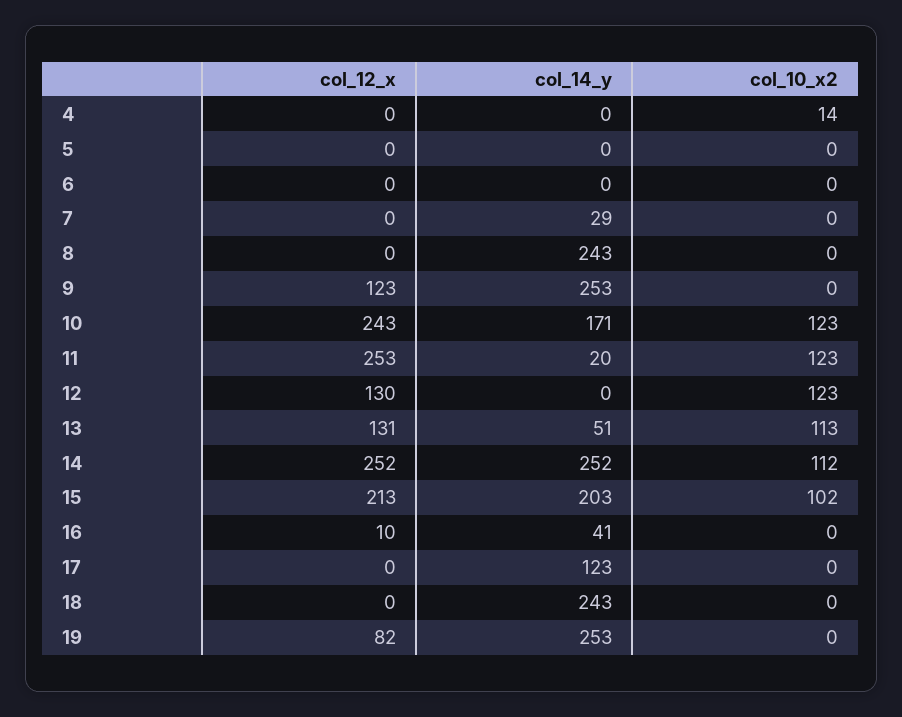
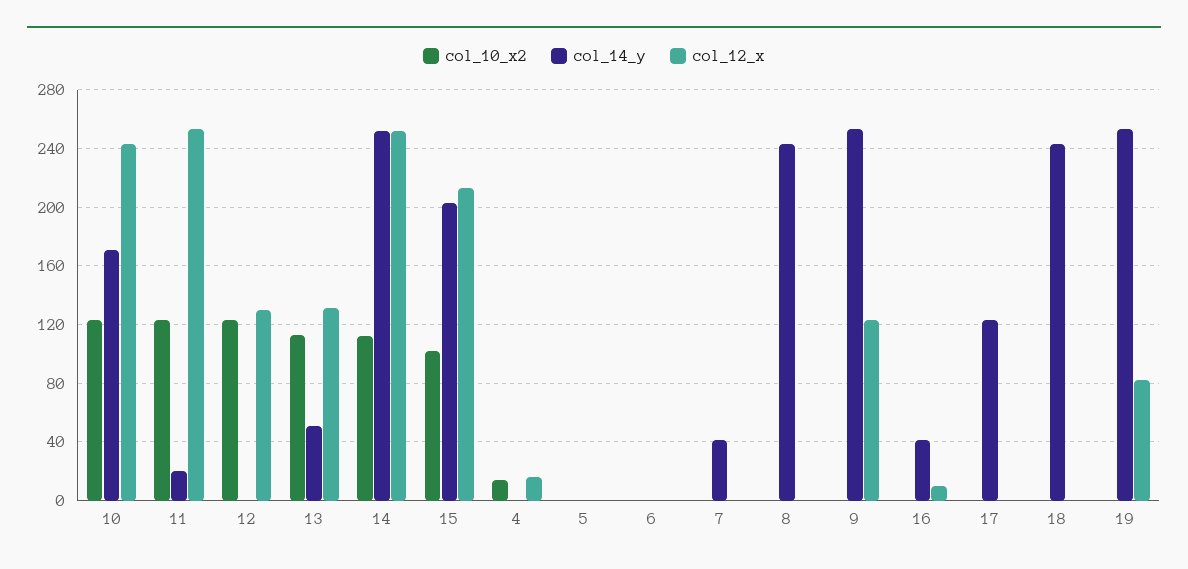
col_12_x, 4: 0 -> 15
col_14_y, 7: 29 -> 40

